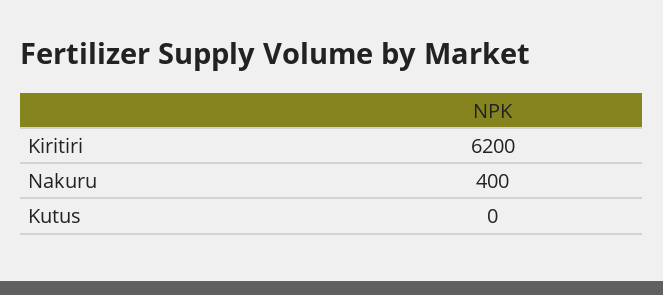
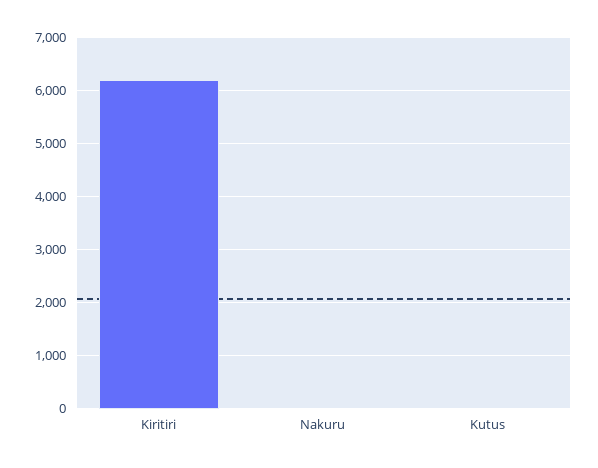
Nakuru: 400 -> 0

